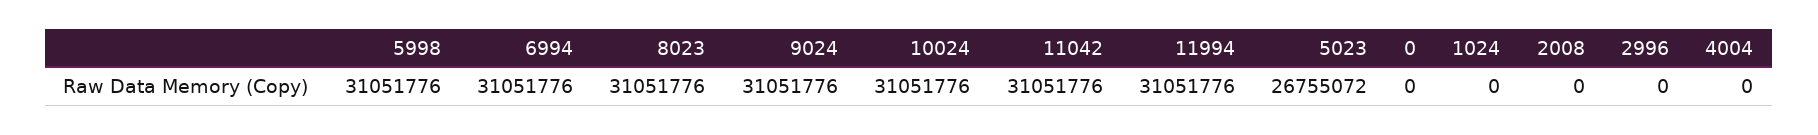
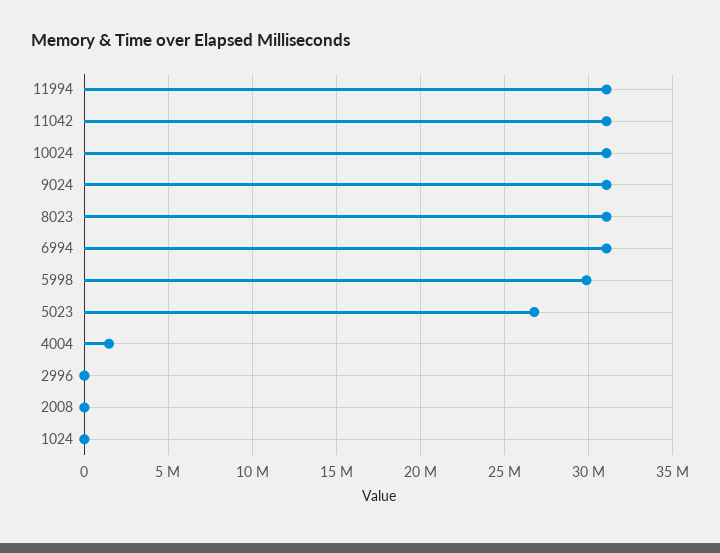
5998: 31051776 -> 30000000
0: 0 -> none
4004: 0 -> 1500000

